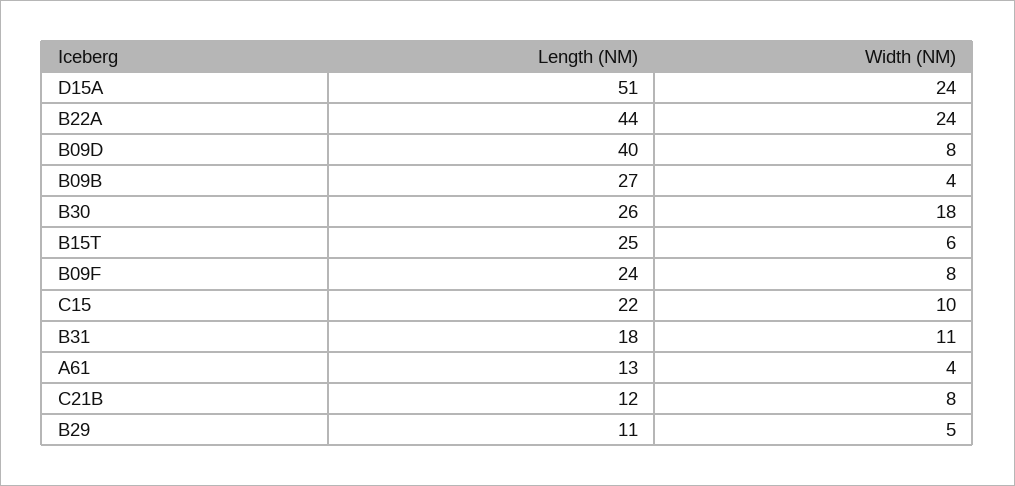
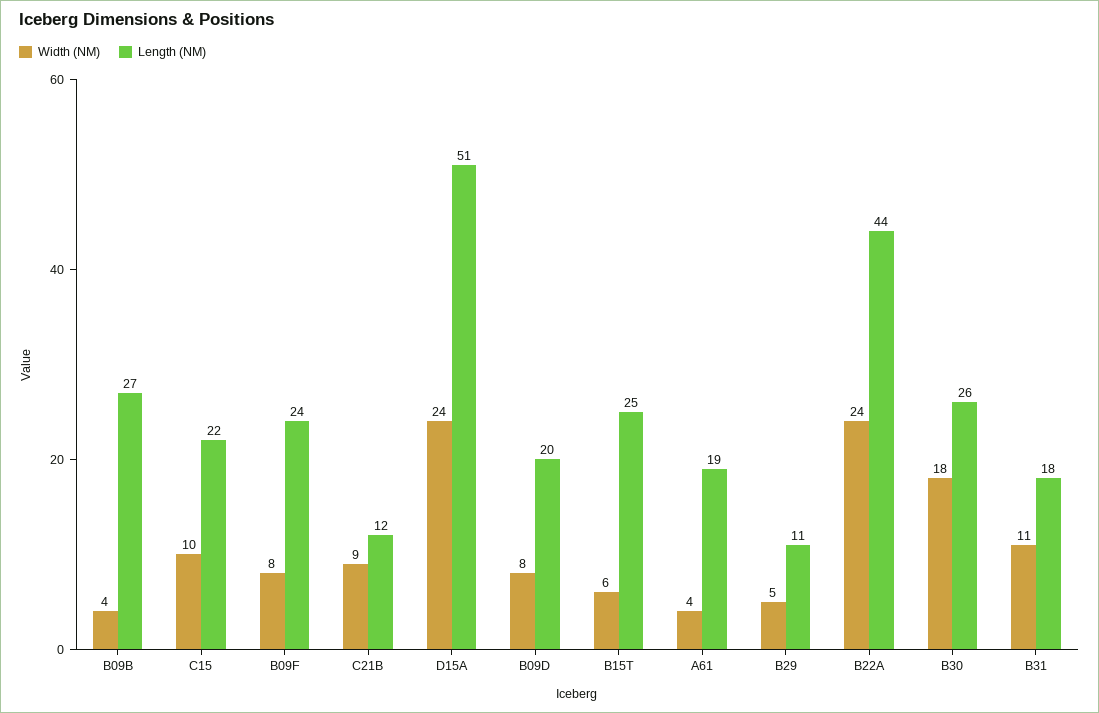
Length (NM), B09D: 40 -> 20
Length (NM), A61: 13 -> 19
Width (NM), C21B: 8 -> 9

